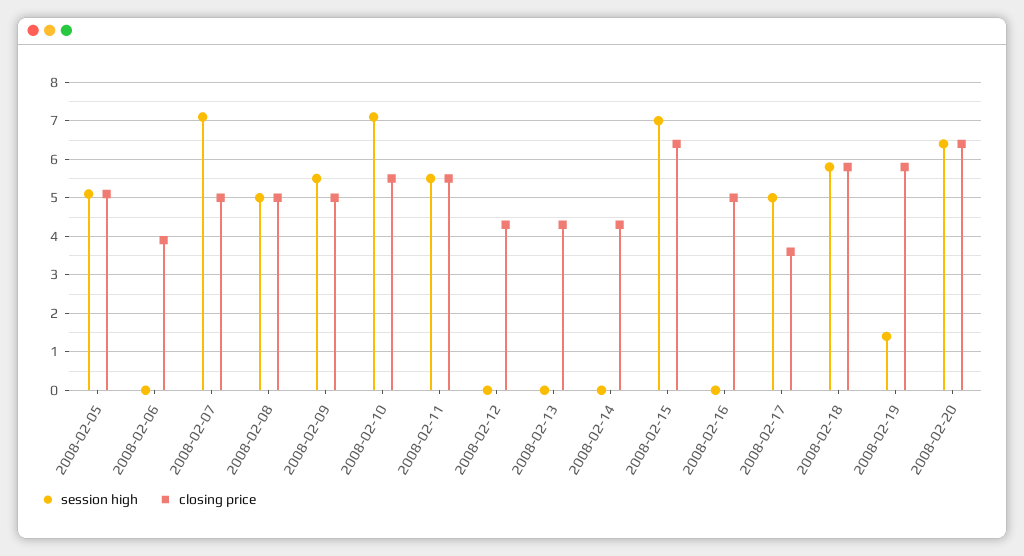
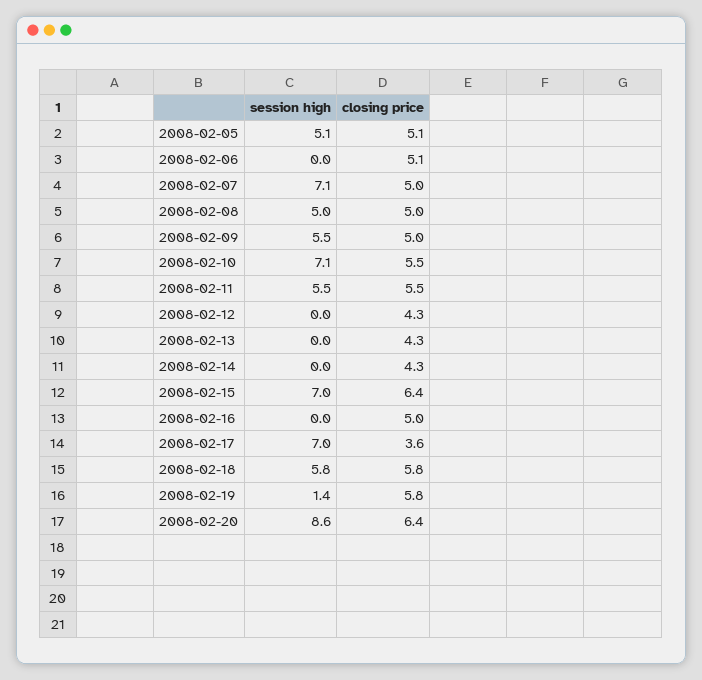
closing price, 2008-02-06: 4 -> 5.1
session high, 2008-02-17: 5 -> 7
session high, 2008-02-20: 6.5 -> 8.6

